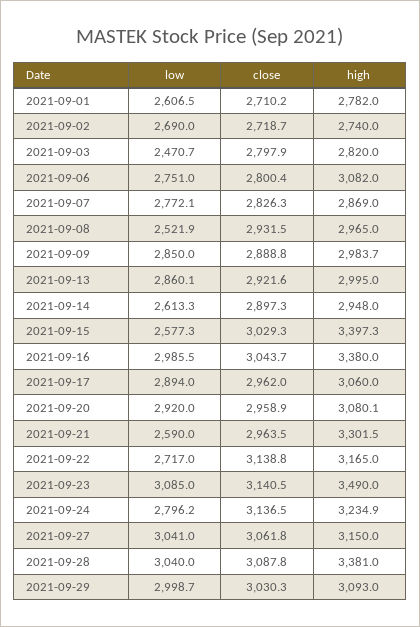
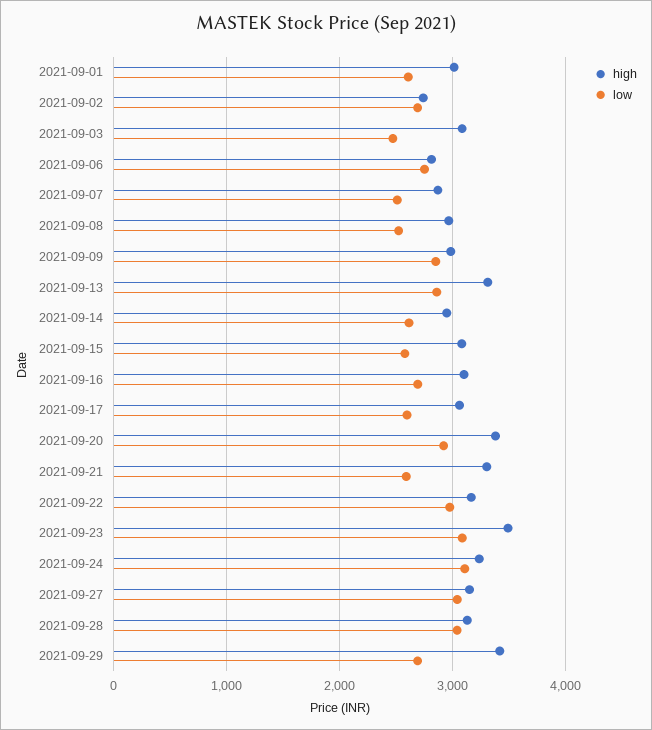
close, 2021-09-01: 2710.2 -> none
high, 2021-09-01: 2782 -> 3000
close, 2021-09-02: 2718.7 -> none
close, 2021-09-03: 2797.9 -> none
high, 2021-09-03: 2820 -> 3100
close, 2021-09-06: 2800.4 -> none
high, 2021-09-06: 3082 -> 2800
low, 2021-09-07: 2772.1 -> 2500
close, 2021-09-07: 2826.3 -> none
close, 2021-09-08: 2931.5 -> none
close, 2021-09-09: 2888.8 -> none
close, 2021-09-13: 2921.6 -> none
high, 2021-09-13: 2995 -> 3300
close, 2021-09-14: 2897.3 -> none
close, 2021-09-15: 3029.3 -> none
high, 2021-09-15: 3397.3 -> 3100
low, 2021-09-16: 2985.5 -> 2700
close, 2021-09-16: 3043.7 -> none
high, 2021-09-16: 3380 -> 3100
low, 2021-09-17: 2894 -> 2600
close, 2021-09-17: 2962 -> none
close, 2021-09-20: 2958.9 -> none
high, 2021-09-20: 3080.1 -> 3400
close, 2021-09-21: 2963.5 -> none
low, 2021-09-22: 2717 -> 3000
close, 2021-09-22: 3138.8 -> none
close, 2021-09-23: 3140.5 -> none
low, 2021-09-24: 2796.2 -> 3100
close, 2021-09-24: 3136.5 -> none
close, 2021-09-27: 3061.8 -> none
close, 2021-09-28: 3087.8 -> none
high, 2021-09-28: 3381 -> 3100
low, 2021-09-29: 2998.7 -> 2700
close, 2021-09-29: 3030.3 -> none
high, 2021-09-29: 3093 -> 3400

